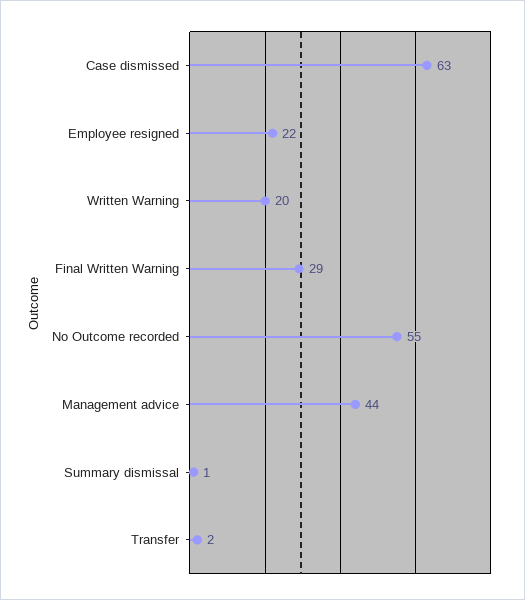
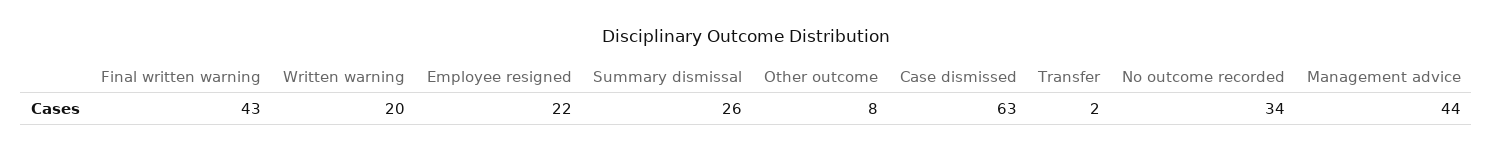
Final Written Warning: 29 -> 43
No Outcome recorded: 55 -> 34
Summary dismissal: 1 -> 26
Other outcome: none -> 8

